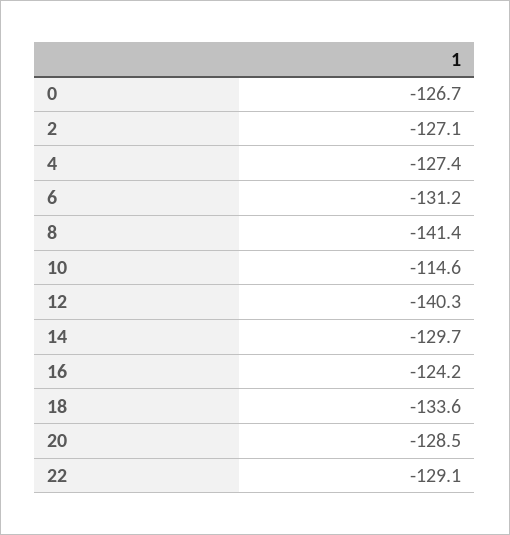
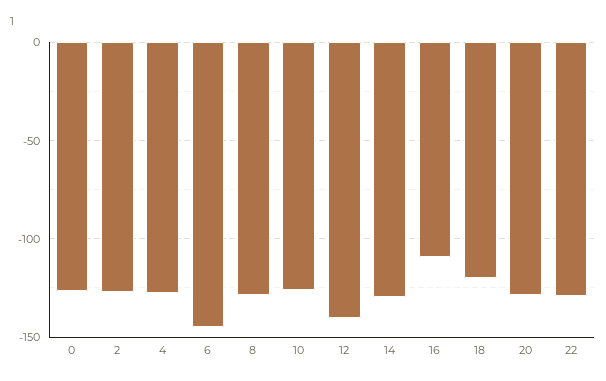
6: -131.2 -> -145
8: -141.4 -> -130
10: -114.6 -> -125
16: -124.2 -> -110
18: -133.6 -> -120

